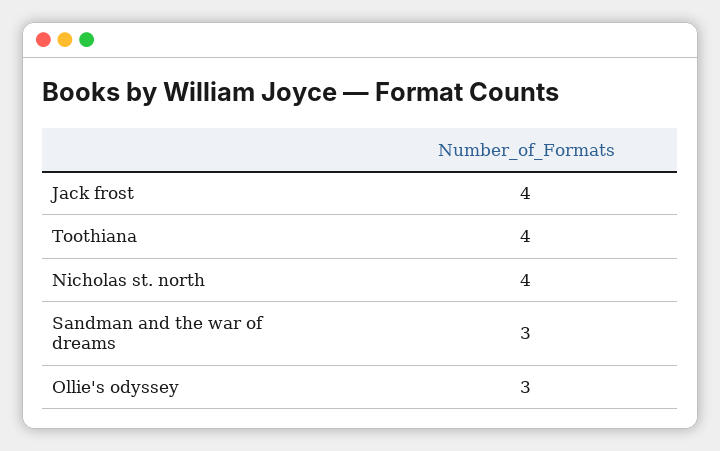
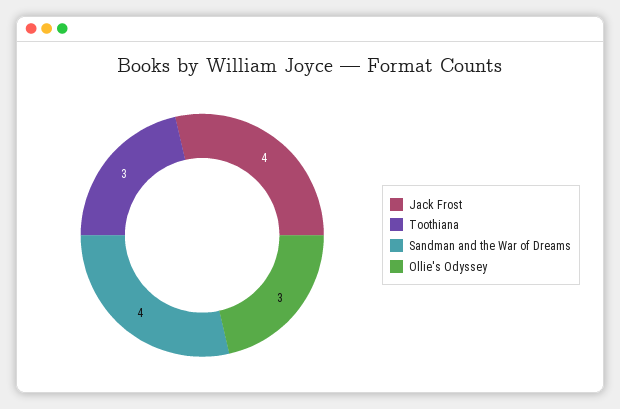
Toothiana: 4 -> 3
Nicholas st. north: 4 -> none
Sandman and the war of dreams: 3 -> 4

